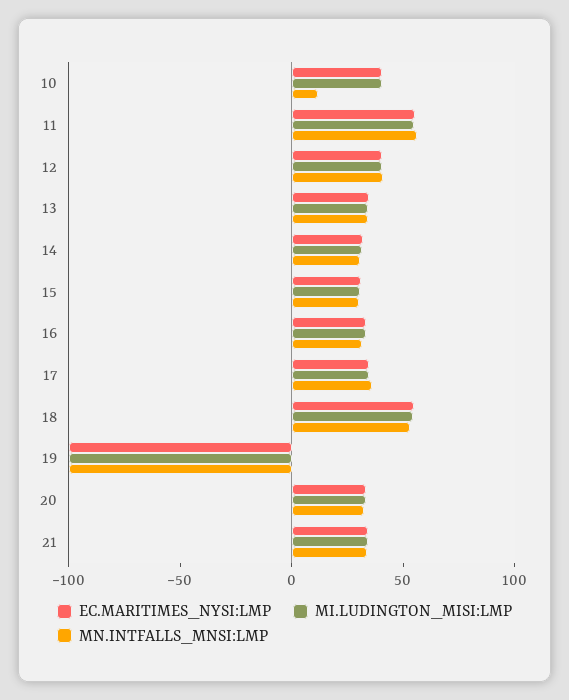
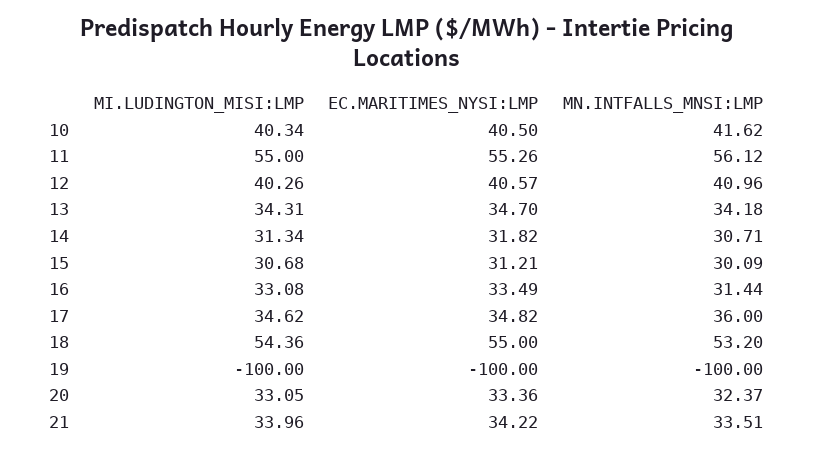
MN.INTFALLS_MNSI:LMP, 10: 10 -> 41.62

